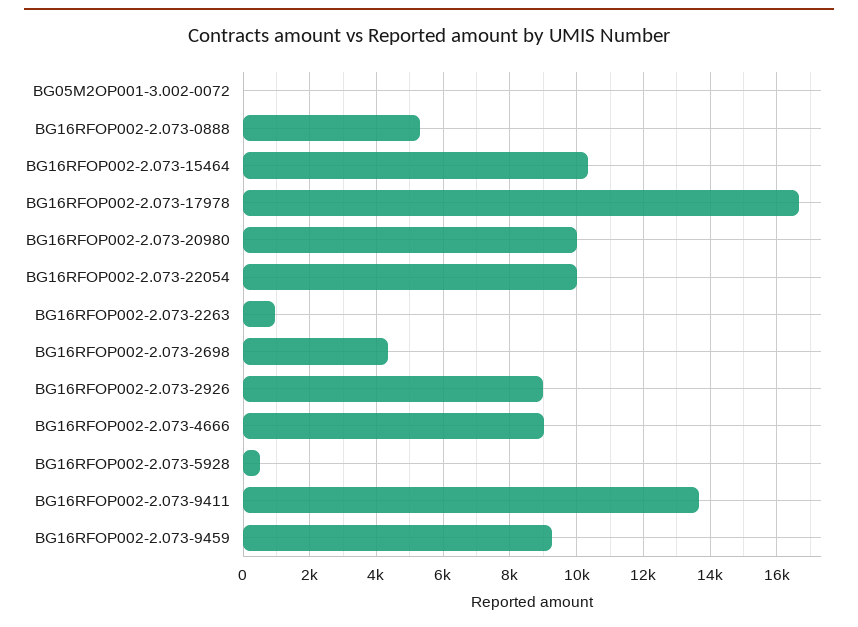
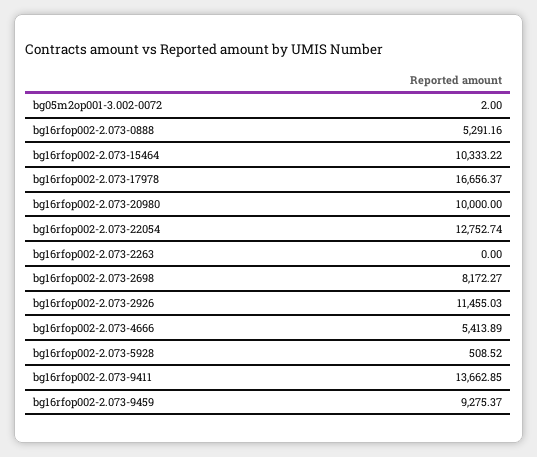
BG16RFOP002-2.073-22054: 10000 -> 12752.74
BG16RFOP002-2.073-2263: 1000 -> 0
BG16RFOP002-2.073-2698: 4400 -> 8172.27
BG16RFOP002-2.073-2926: 9000 -> 11455.03
BG16RFOP002-2.073-4666: 9000 -> 5413.89

